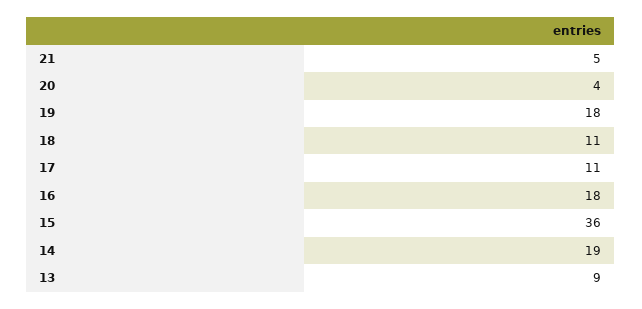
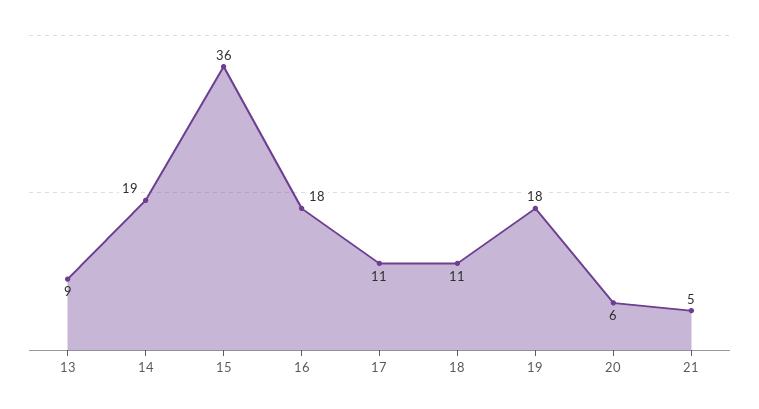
20: 4 -> 6

